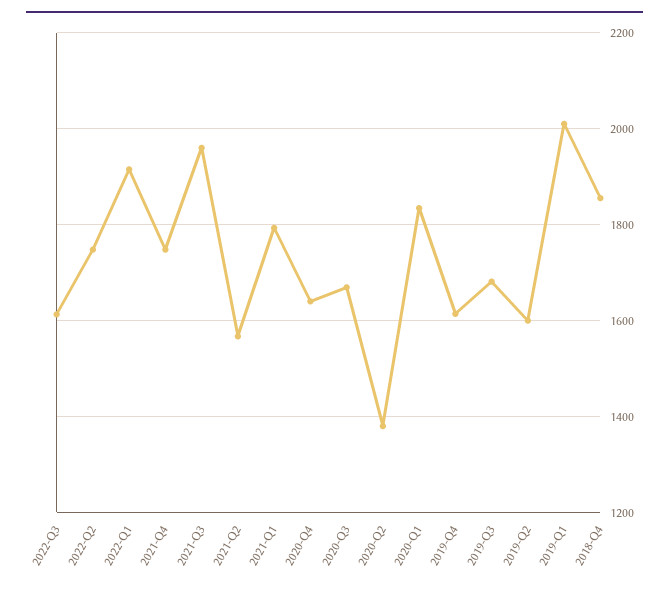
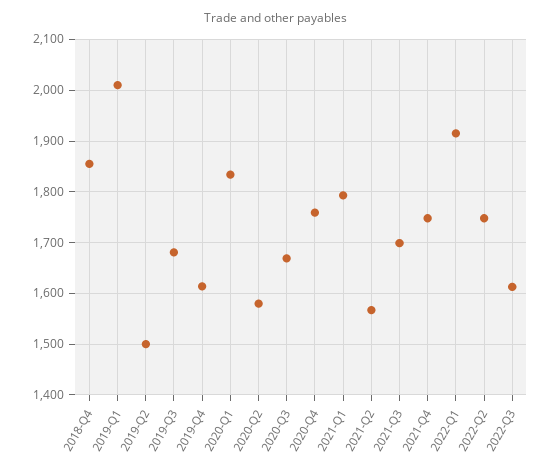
2021-Q3: 1960 -> 1700
2020-Q4: 1640 -> 1760
2020-Q2: 1380 -> 1580
2019-Q2: 1600 -> 1500

